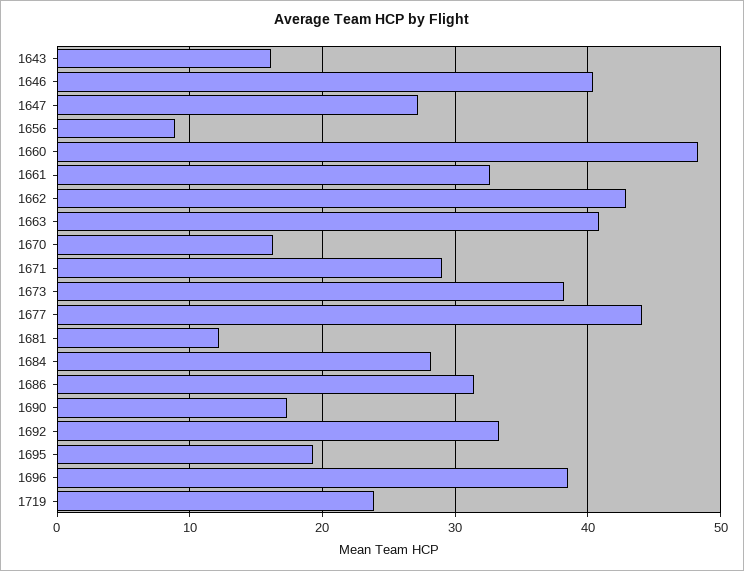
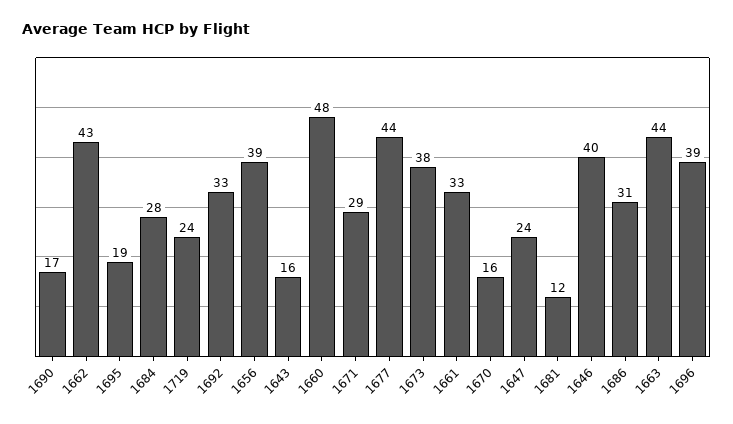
1647: 27 -> 24
1656: 9 -> 39
1663: 41 -> 44

